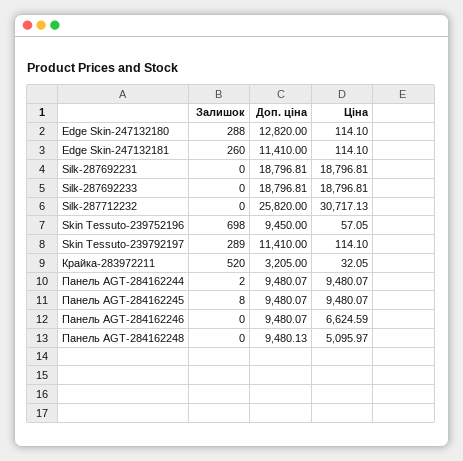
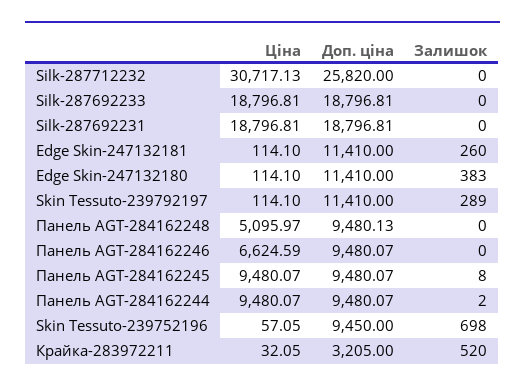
Залишок, Edge Skin-247132180: 288 -> 383
Доп. ціна, Edge Skin-247132180: 12820 -> 11410

